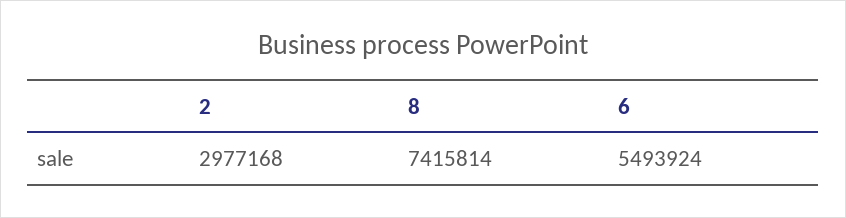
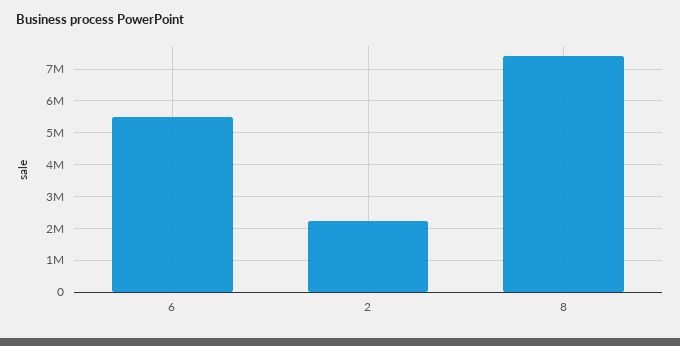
2: 2977168 -> 2200000

